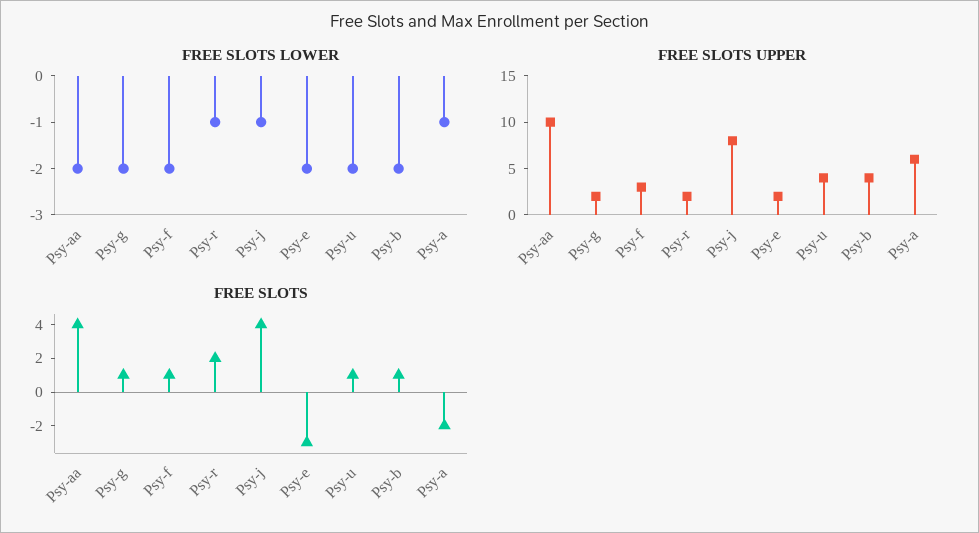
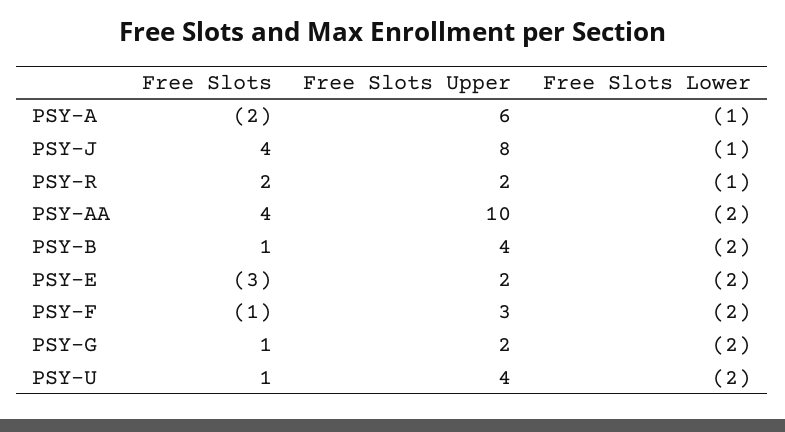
FREE SLOTS, Psy-f: 1 -> -1

